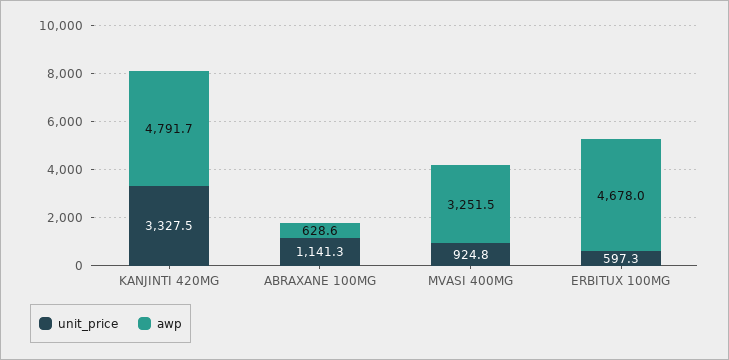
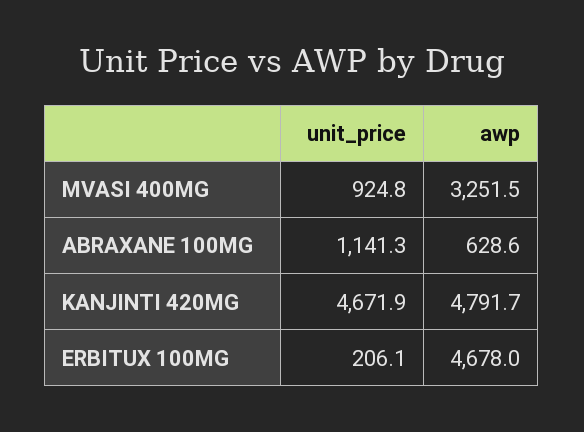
unit_price, KANJINTI 420MG: 3327.5 -> 4671.9
unit_price, ERBITUX 100MG: 597.3 -> 206.1

